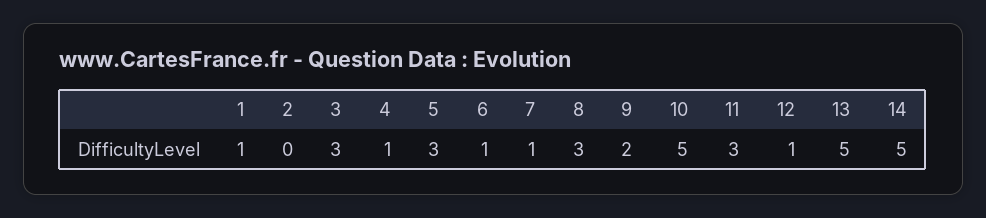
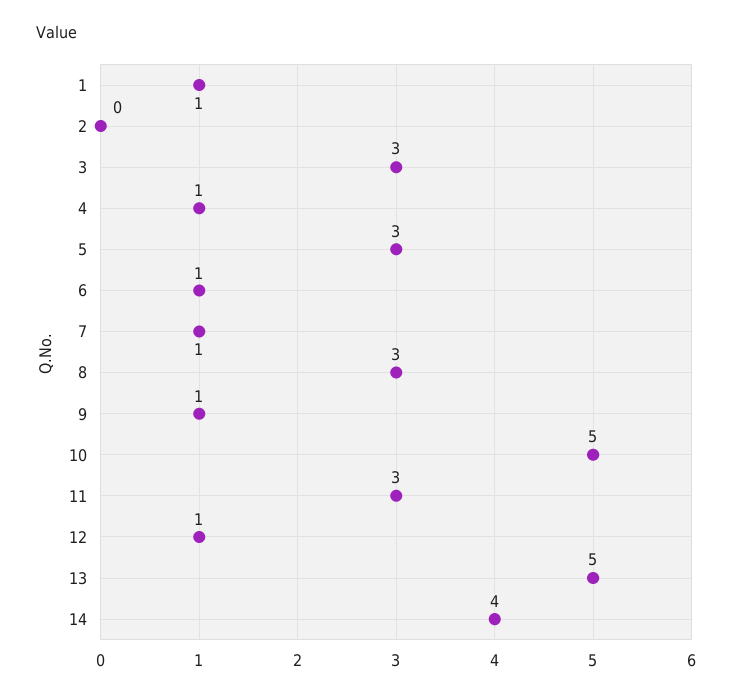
9: 2 -> 1
14: 5 -> 4

